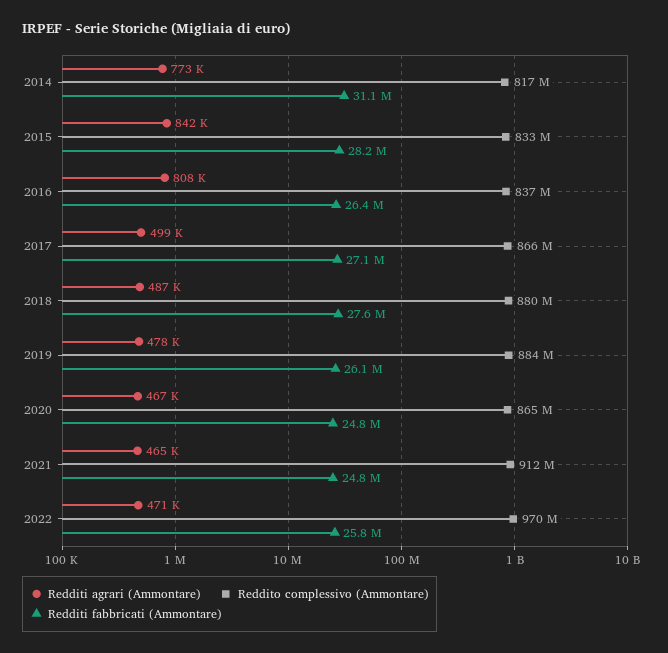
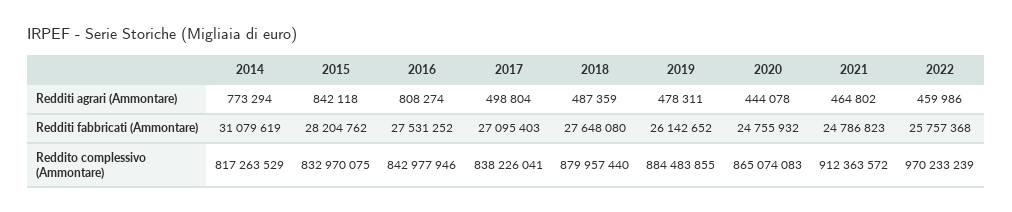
Reddito complessivo (Ammontare), 2016: 837000000 -> 842977946
Redditi fabbricati (Ammontare), 2016: 26400000 -> 27531252
Reddito complessivo (Ammontare), 2017: 866000000 -> 838226041
Redditi agrari (Ammontare), 2020: 467000 -> 444078
Redditi agrari (Ammontare), 2022: 471000 -> 459986

